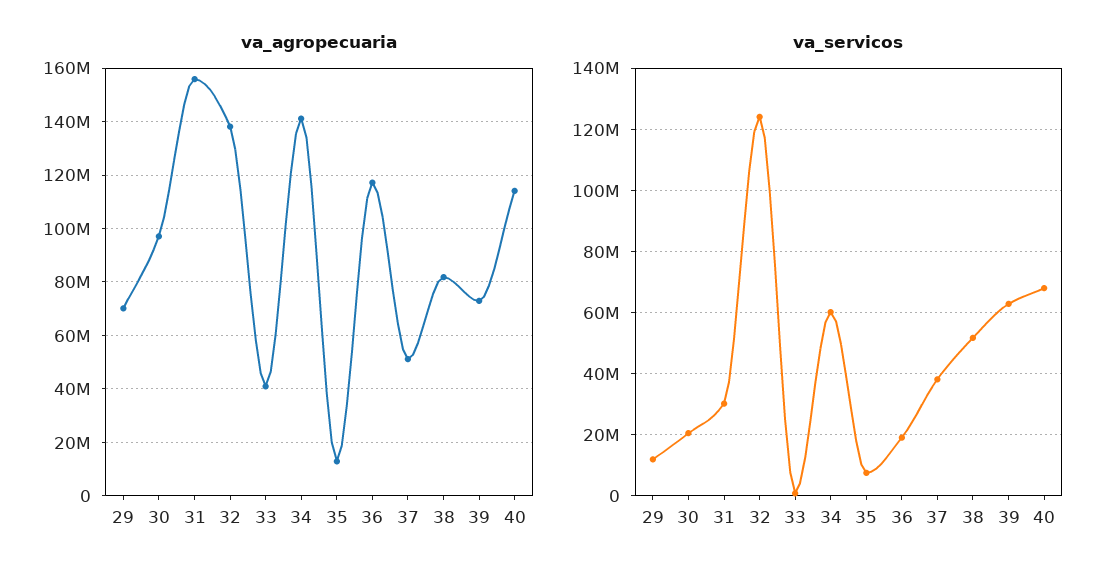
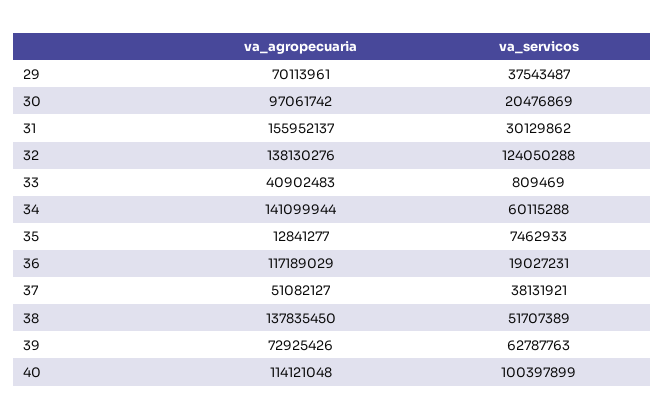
va_agropecuaria, 38: 82500000 -> 137835450
va_servicos, 29: 12000000 -> 37543487
va_servicos, 40: 68000000 -> 100397899

